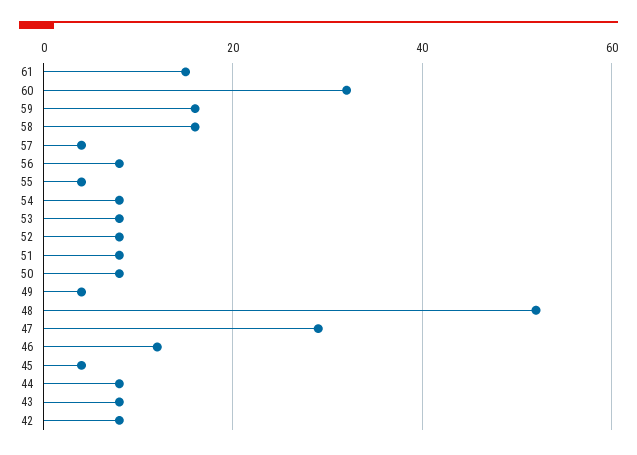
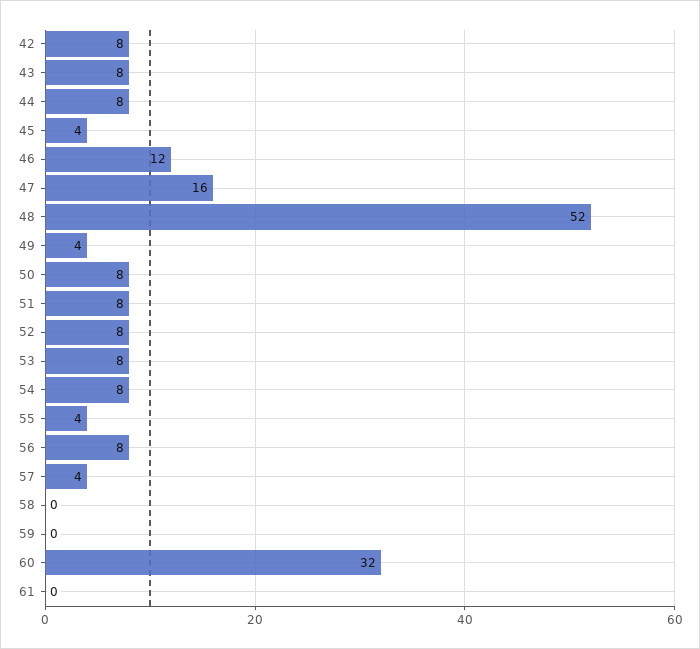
61: 15 -> 0
59: 15 -> 0
58: 15 -> 0
47: 30 -> 16

